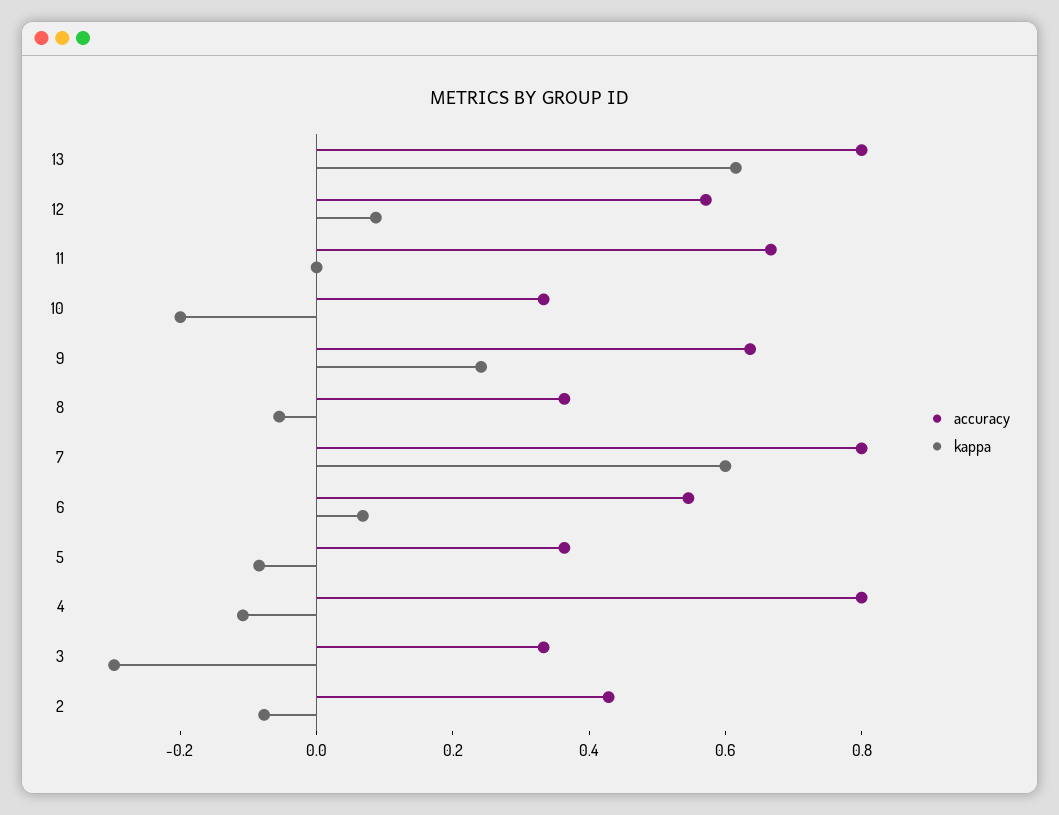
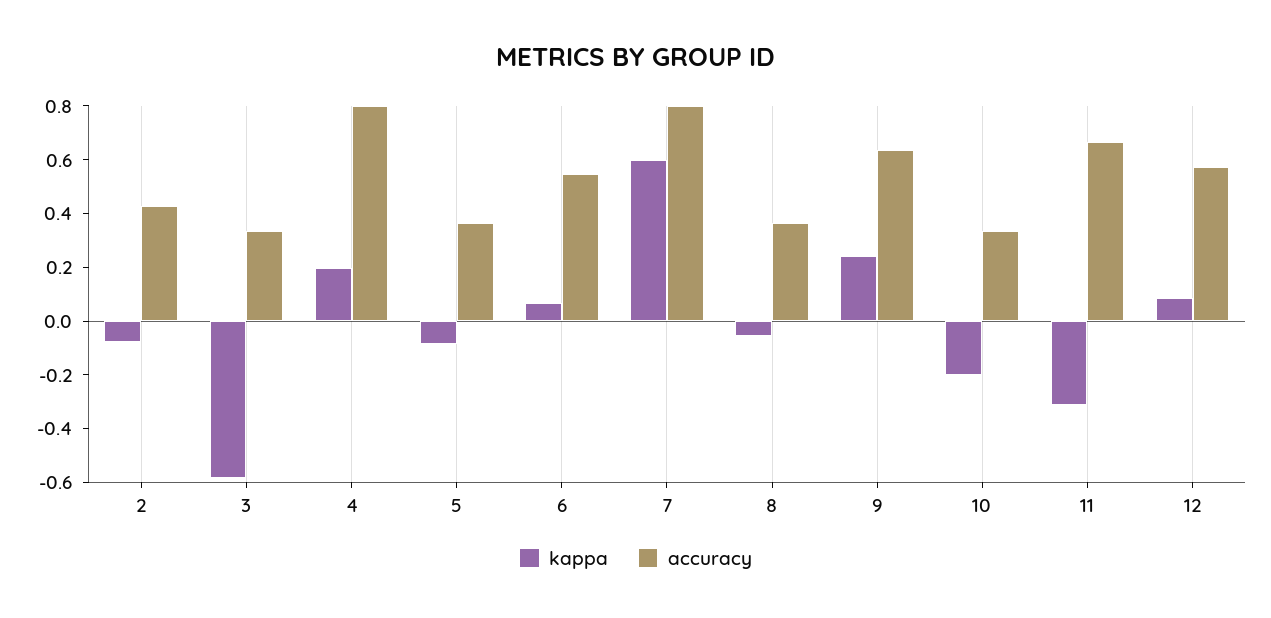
accuracy, 13: 0.8 -> none
kappa, 13: 0.6 -> none
kappa, 11: 0 -> -0.3
kappa, 4: -0.1 -> 0.2
kappa, 3: -0.3 -> -0.6

